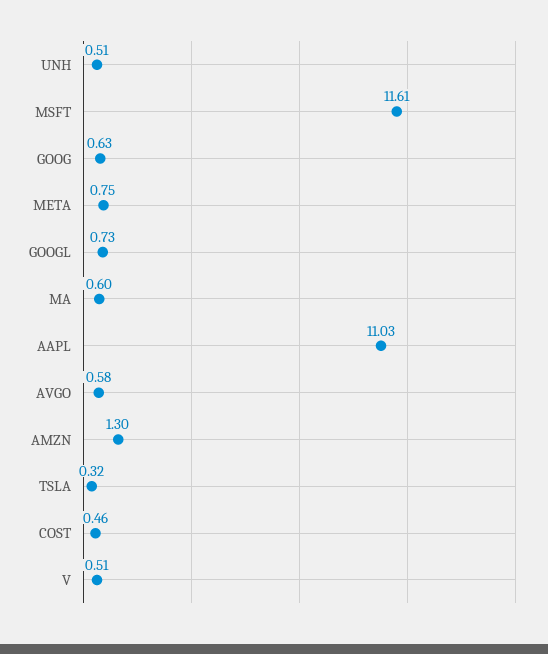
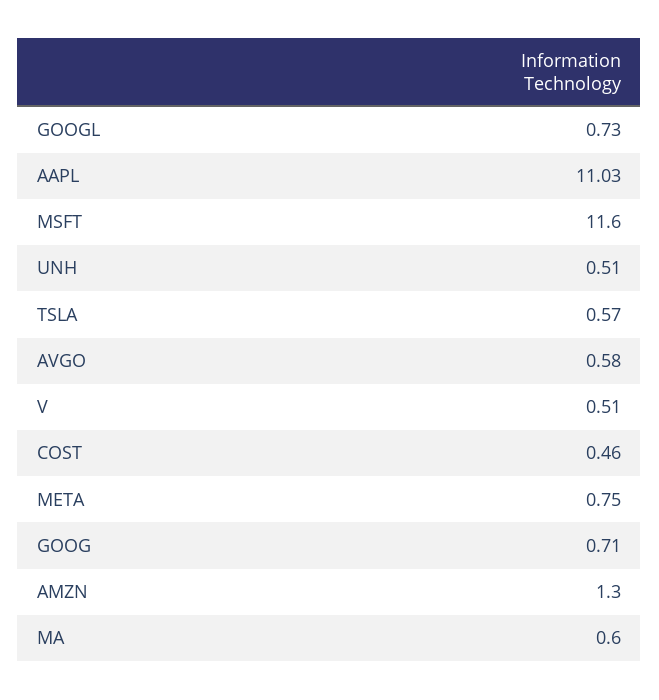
MSFT: 11.61 -> 11.6
GOOG: 0.63 -> 0.71
TSLA: 0.32 -> 0.57

